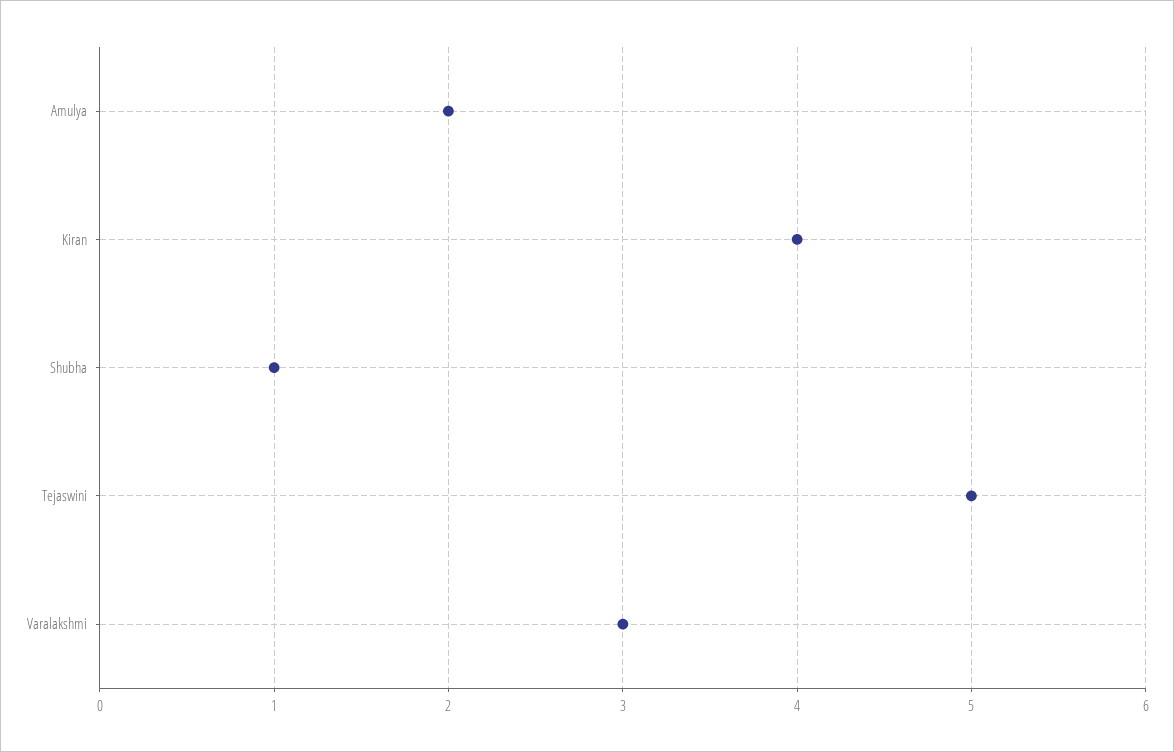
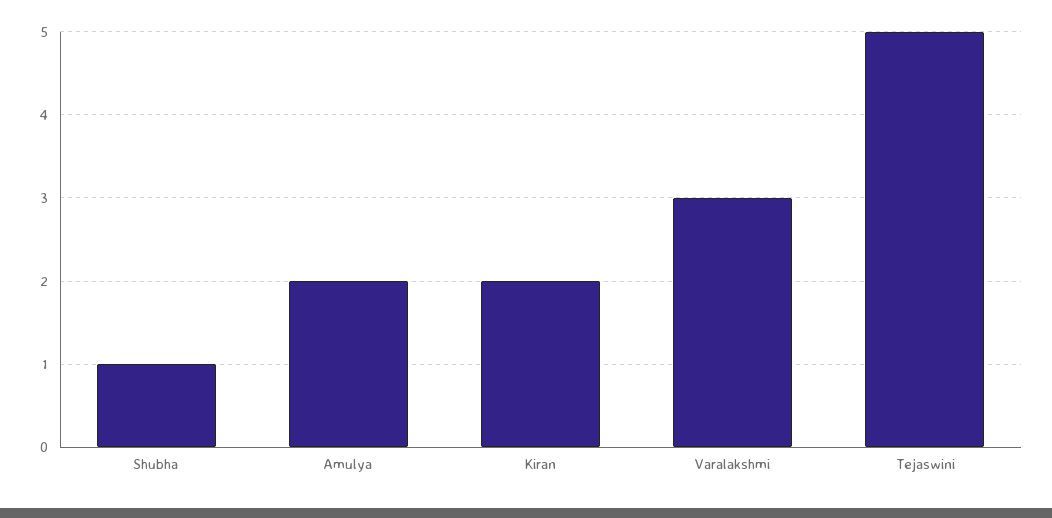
Kiran: 4 -> 2

